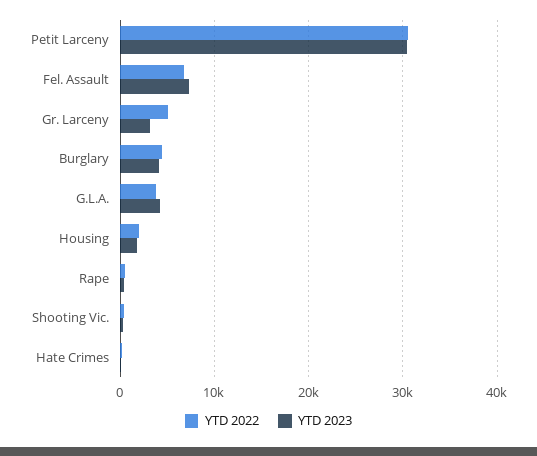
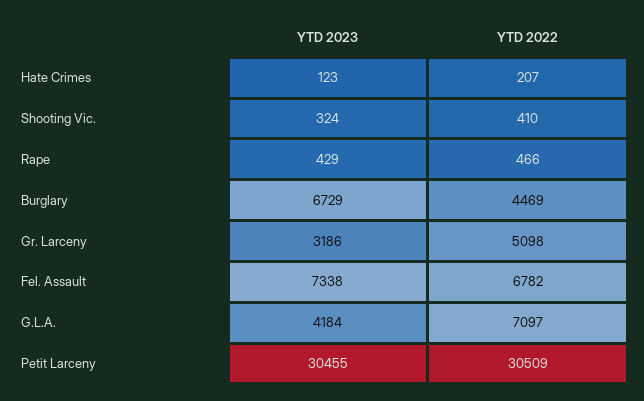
YTD 2023, Burglary: 4000 -> 6729
YTD 2022, G.L.A.: 4000 -> 7097
YTD 2022, Housing: 2000 -> none
YTD 2023, Housing: 2000 -> none

